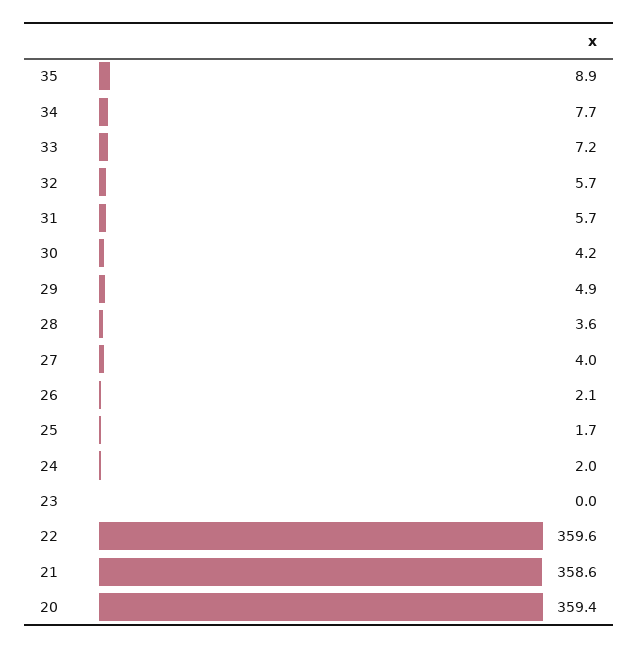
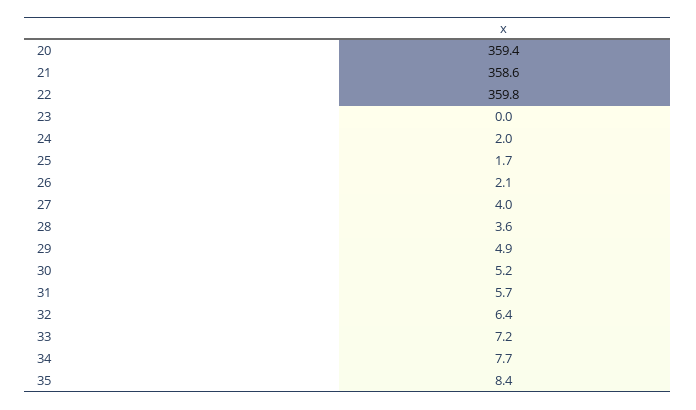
35: 8.9 -> 8.4
32: 5.7 -> 6.4
30: 4.2 -> 5.2
22: 359.6 -> 359.8

